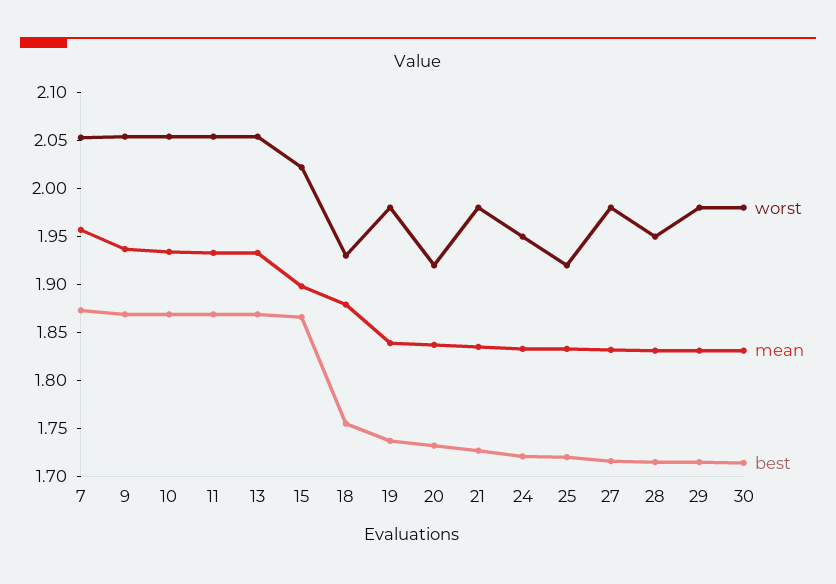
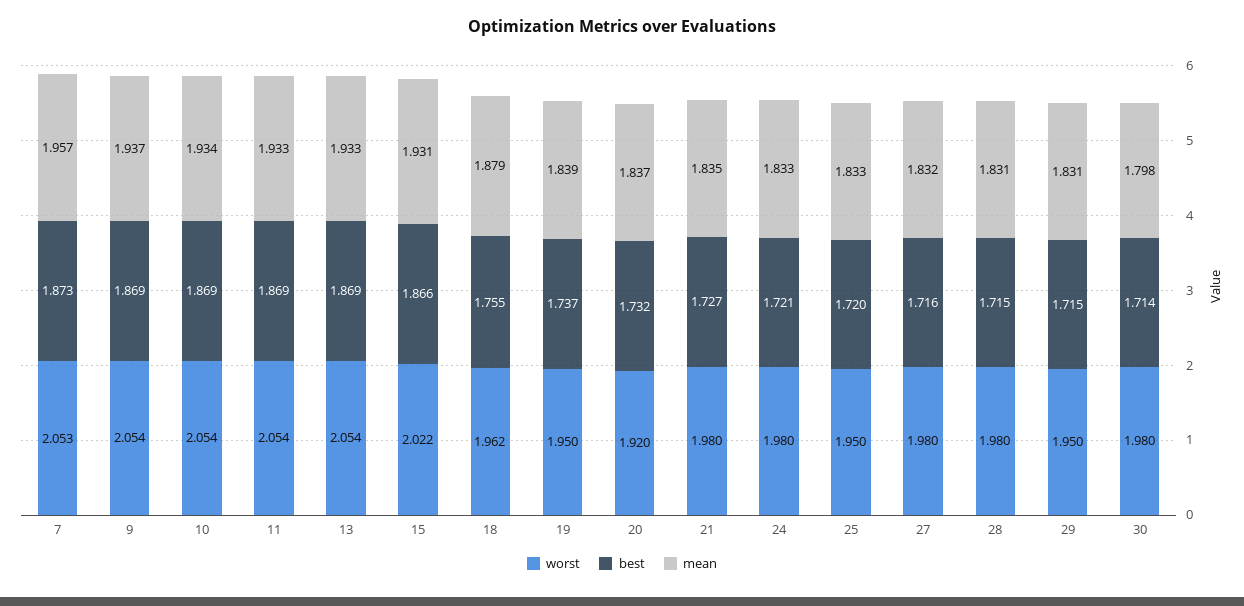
mean, 15: 1.9 -> 1.931
worst, 18: 1.93 -> 1.962
worst, 19: 1.98 -> 1.95
worst, 24: 1.95 -> 1.98
worst, 25: 1.92 -> 1.95
worst, 28: 1.95 -> 1.98
worst, 29: 1.98 -> 1.95
mean, 30: 1.83 -> 1.798

